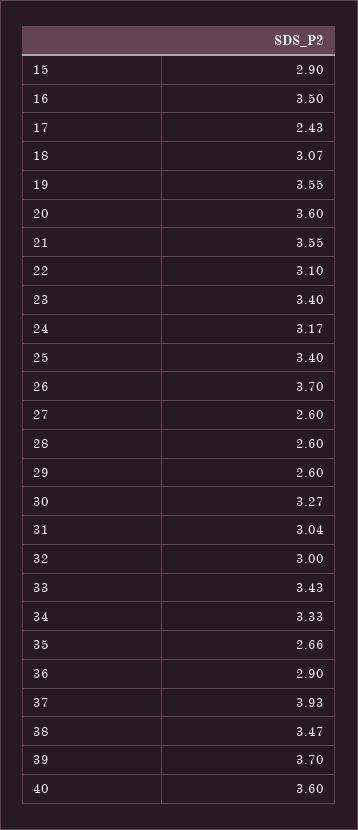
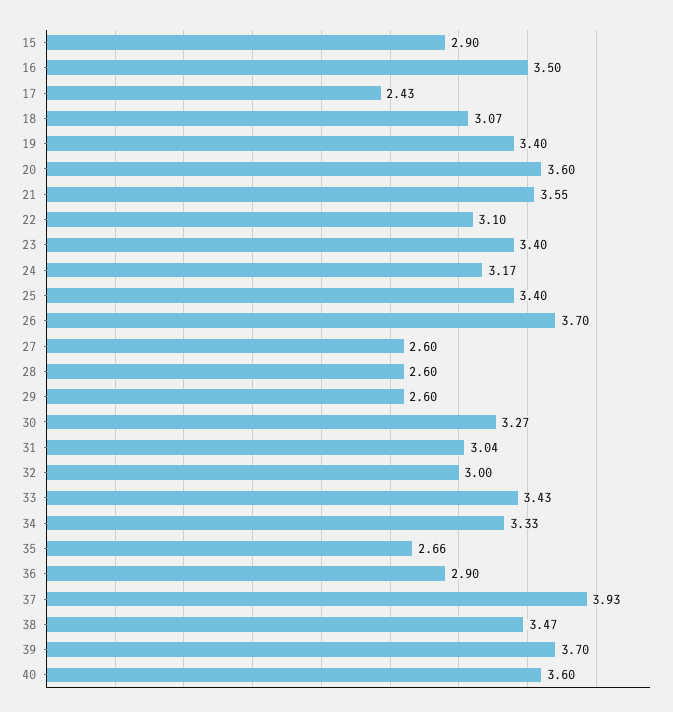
19: 3.55 -> 3.4

